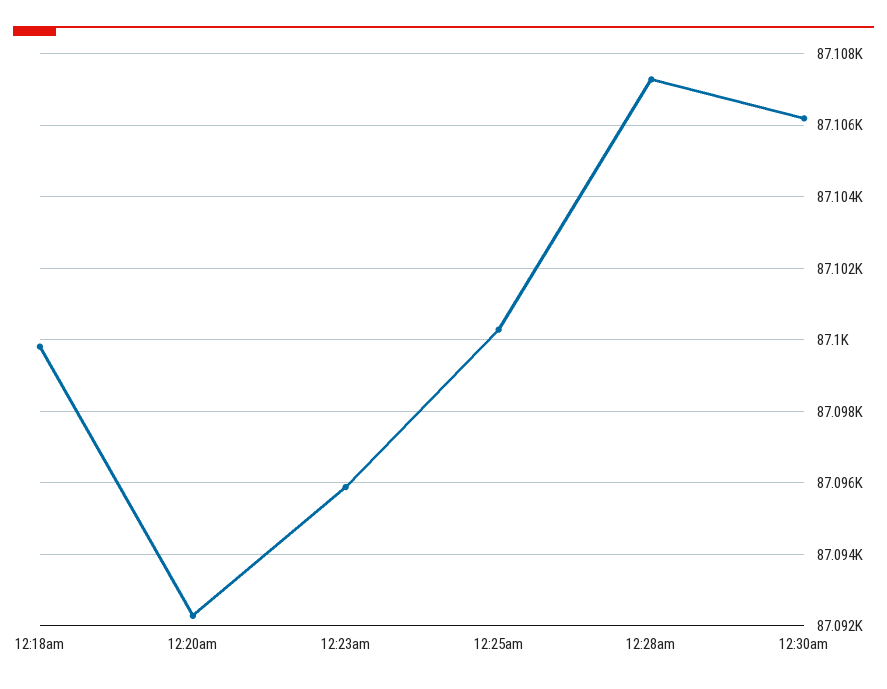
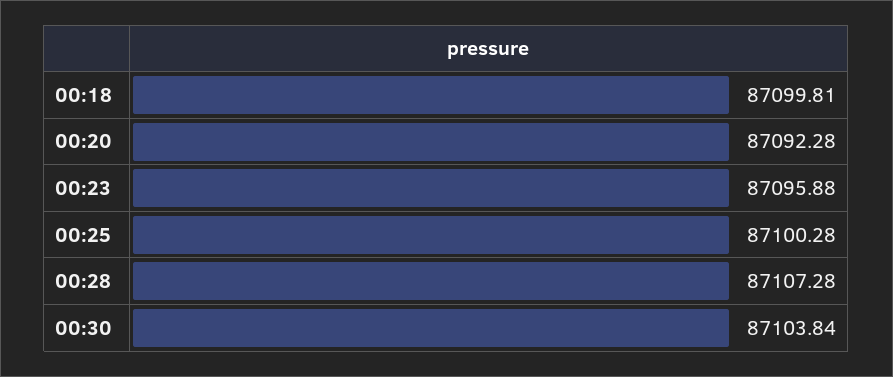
12:30am: 87106.2 -> 87103.84

